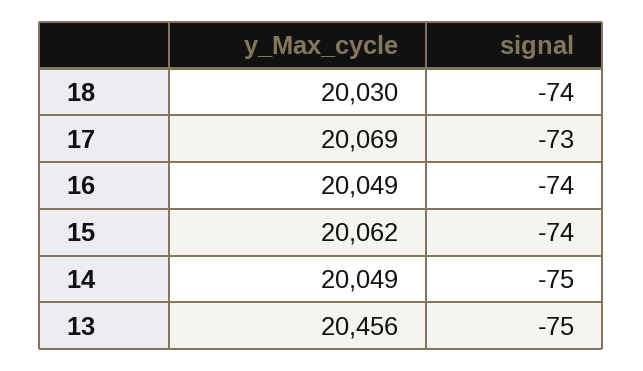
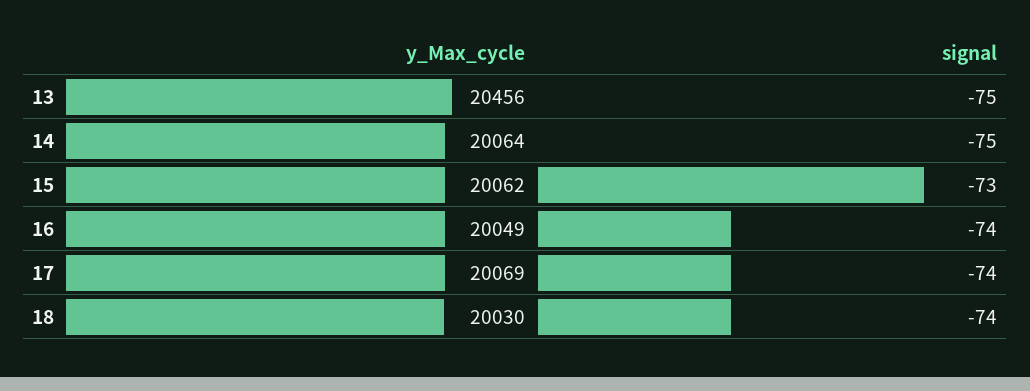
signal, 17: -73 -> -74
signal, 15: -74 -> -73
y_Max_cycle, 14: 20049 -> 20064

